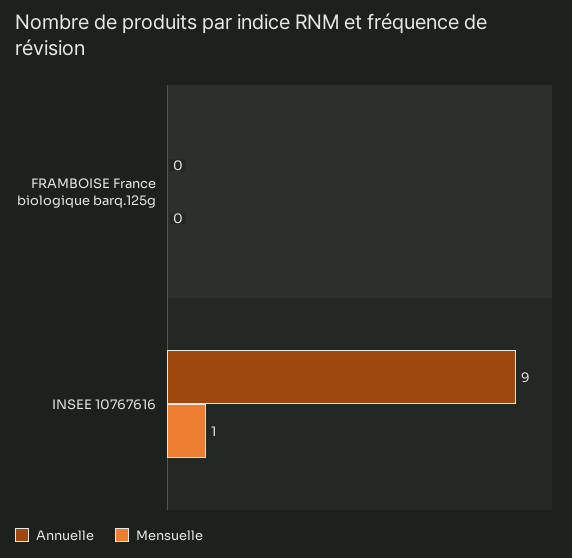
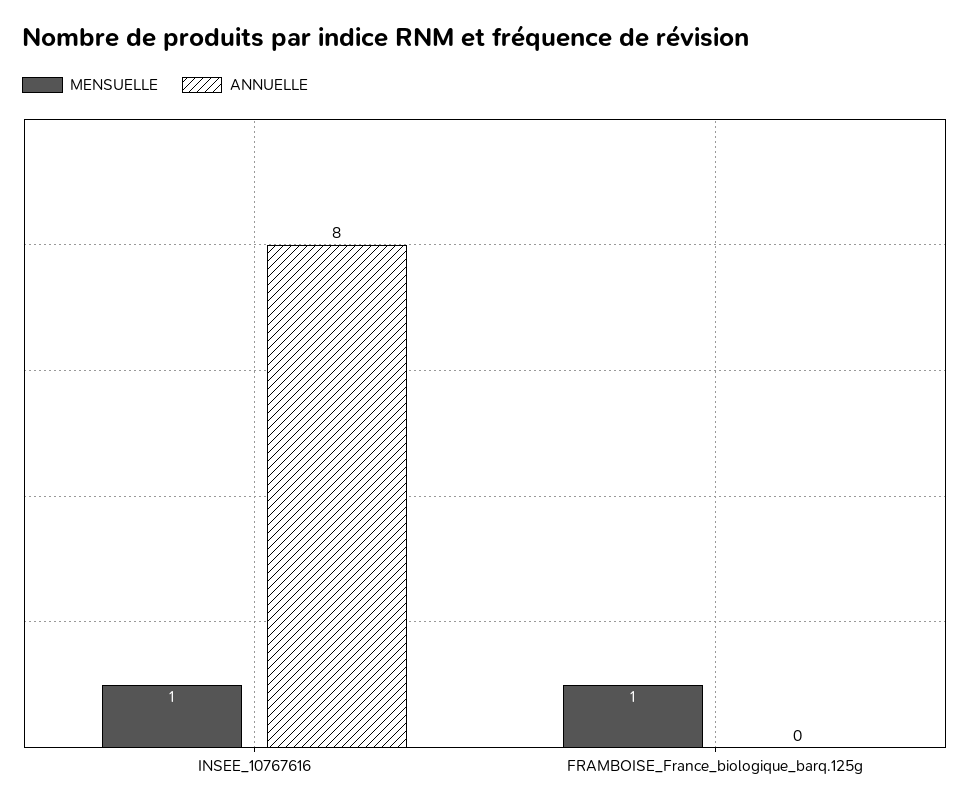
Mensuelle, FRAMBOISE France biologique barq.125g: 0 -> 1
Annuelle, INSEE 10767616: 9 -> 8

